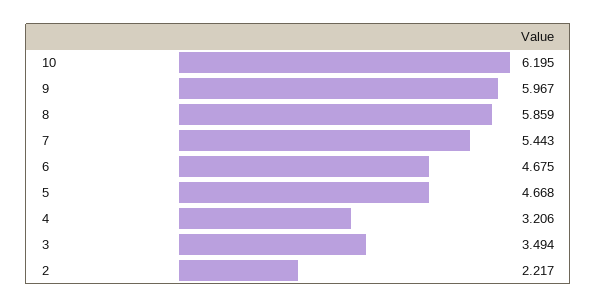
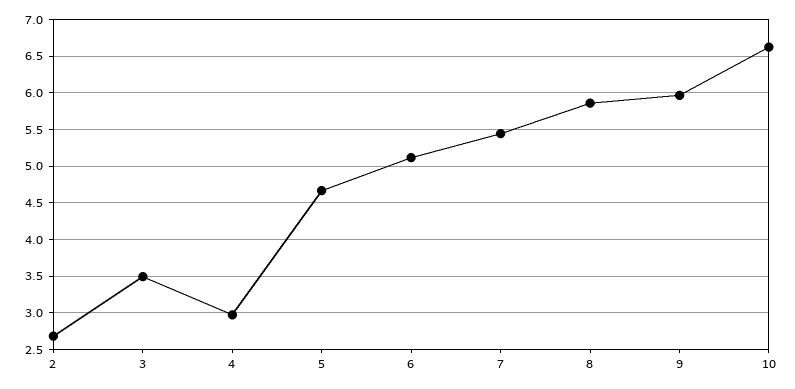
10: 6.195 -> 6.6
6: 4.675 -> 5.1
4: 3.206 -> 3
2: 2.217 -> 2.7

